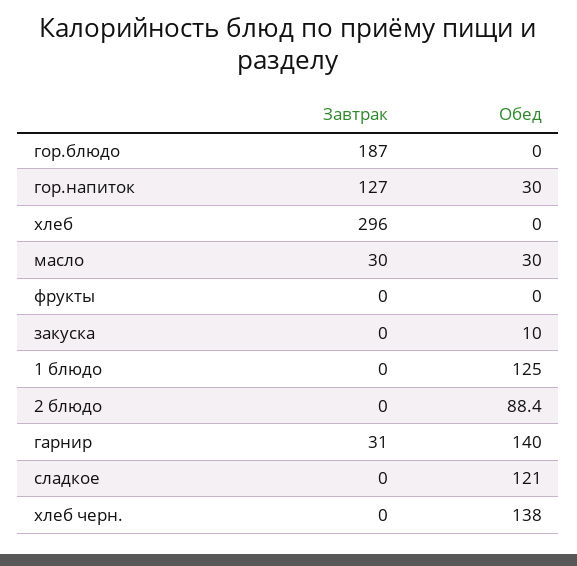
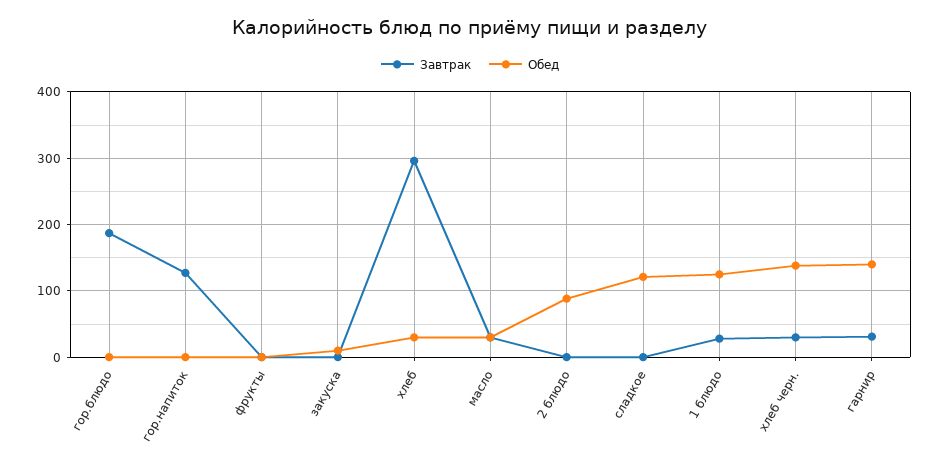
Обед, гор.напиток: 30 -> 0
Обед, хлеб: 0 -> 30
Завтрак, 1 блюдо: 0 -> 30
Завтрак, хлеб черн.: 0 -> 30

